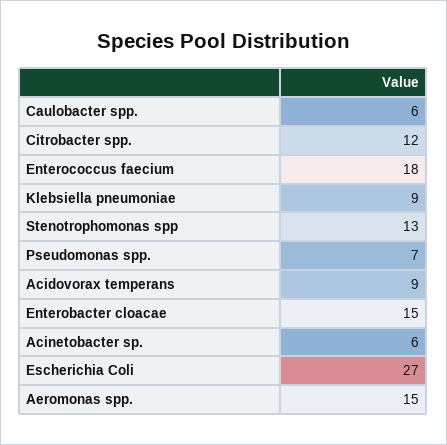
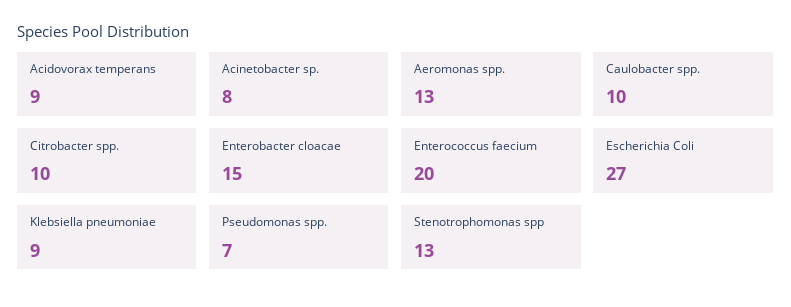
Caulobacter spp.: 6 -> 10
Citrobacter spp.: 12 -> 10
Enterococcus faecium: 18 -> 20
Acinetobacter sp.: 6 -> 8
Aeromonas spp.: 15 -> 13

